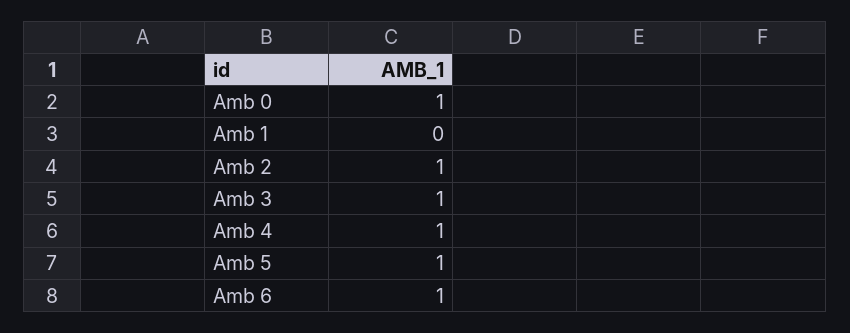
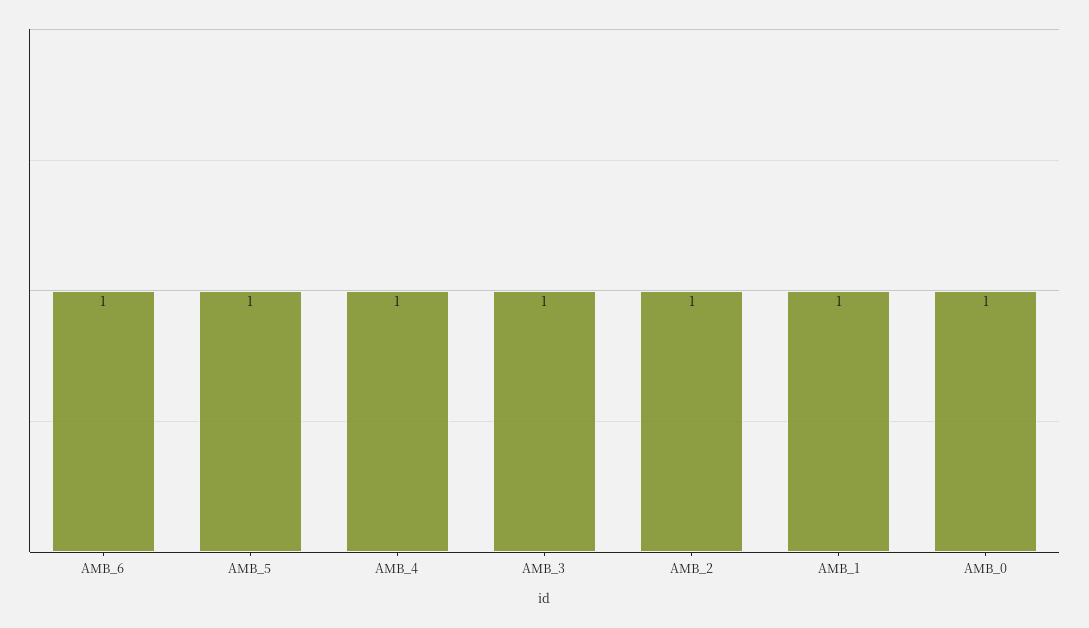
Amb 1: 0 -> 1

